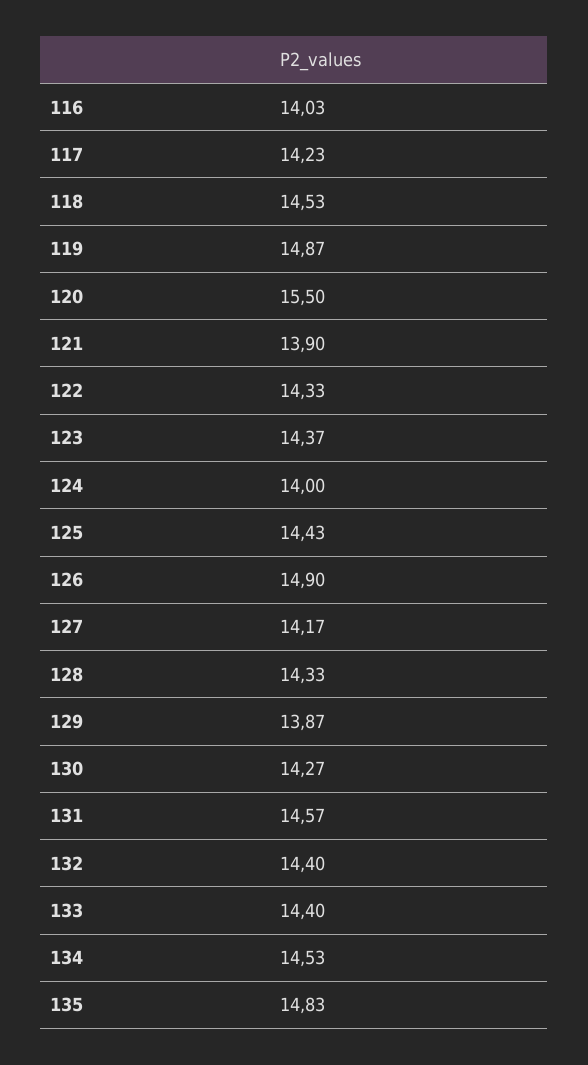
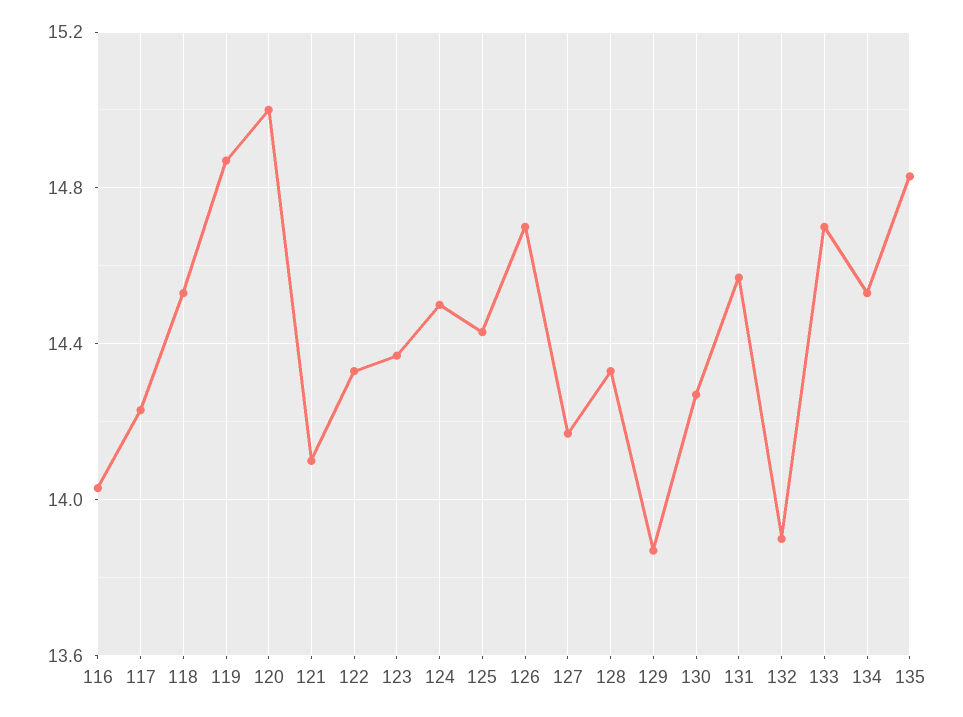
120: 15.5 -> 15
121: 13.9 -> 14.1
124: 14 -> 14.5
126: 14.9 -> 14.7
132: 14.4 -> 13.9
133: 14.4 -> 14.7

